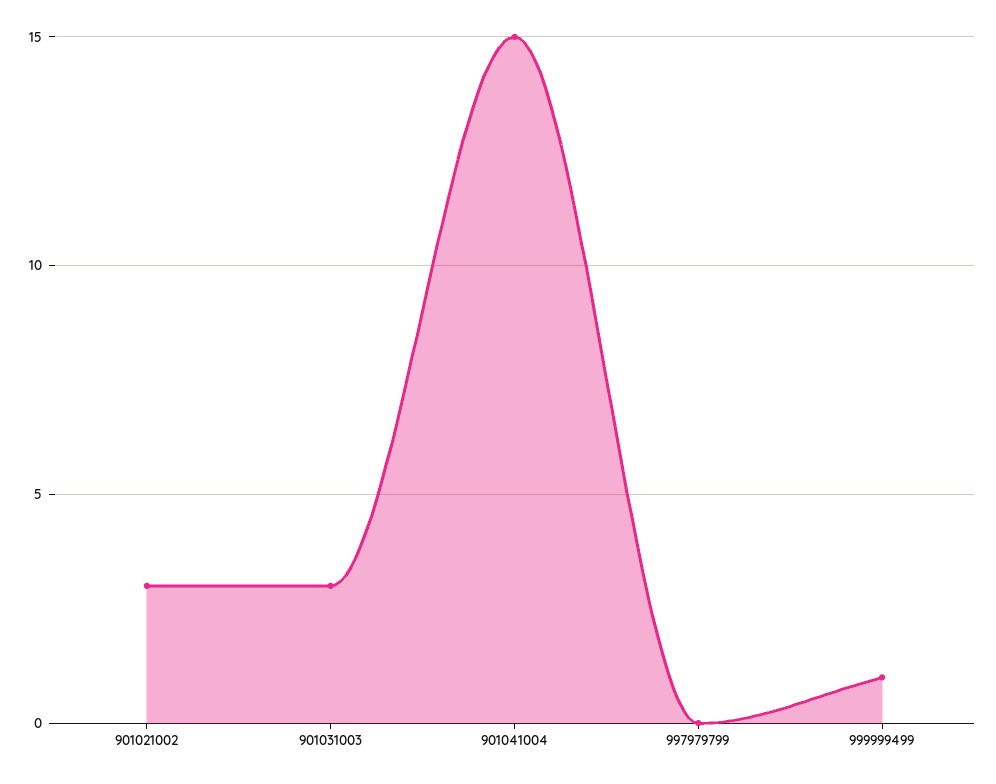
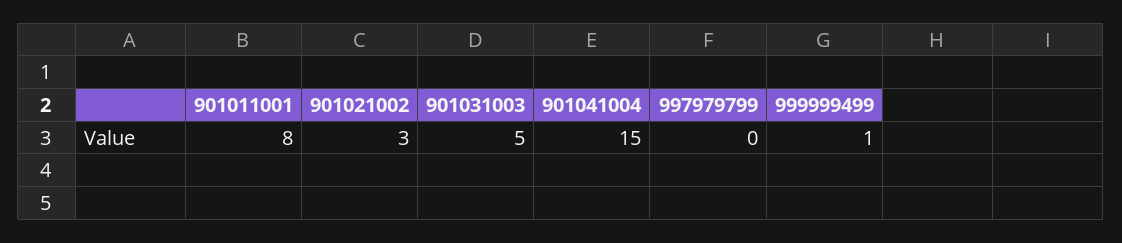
901031003: 3 -> 5
901011001: none -> 8

